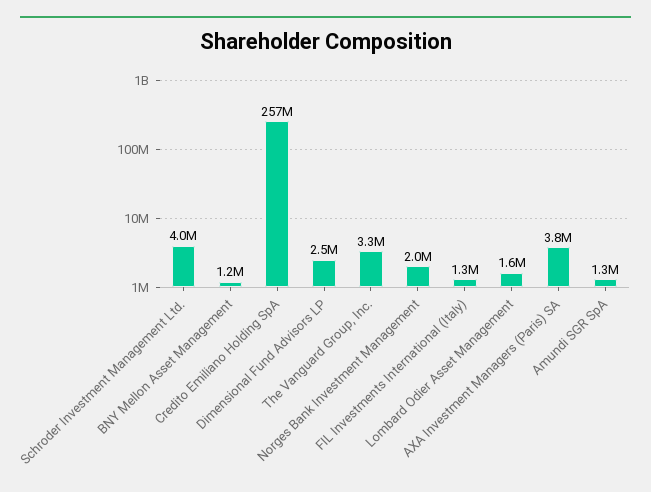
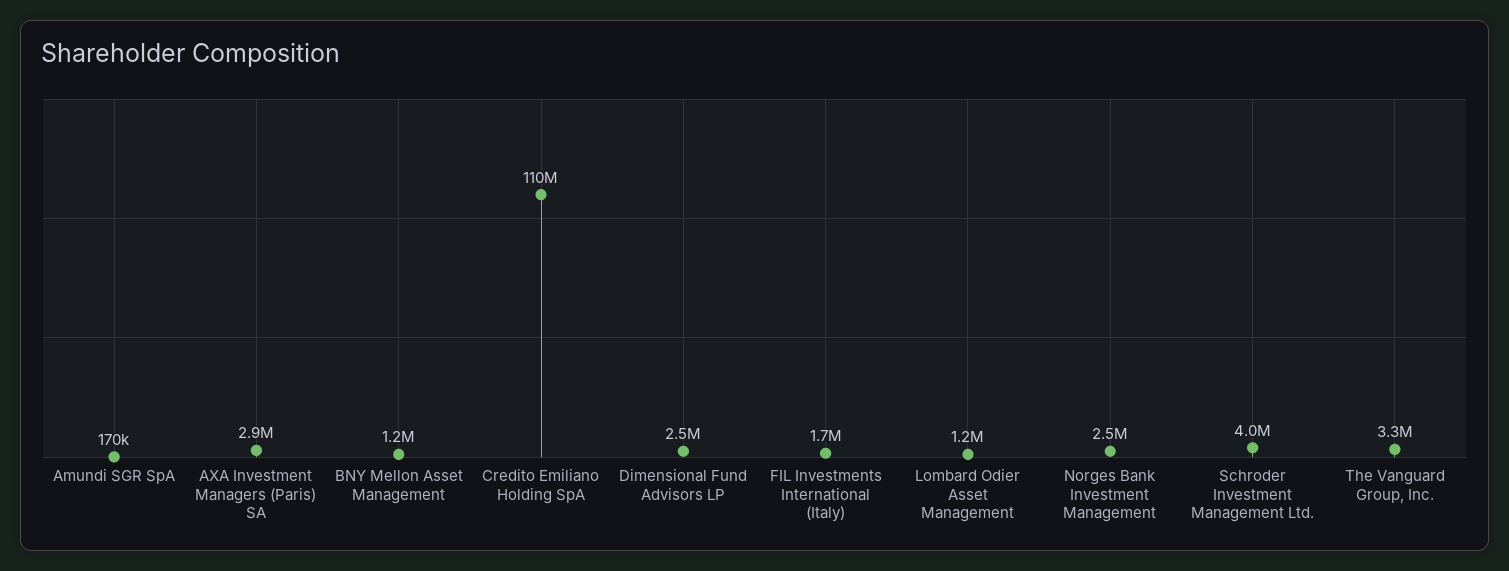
Credito Emiliano Holding SpA: 257000000 -> 110000000
Norges Bank Investment Management: 2000000 -> 2500000
FIL Investments International (Italy): 1300000 -> 1700000
Lombard Odier Asset Management: 1600000 -> 1200000
AXA Investment Managers (Paris) SA: 3800000 -> 2900000
Amundi SGR SpA: 1300000 -> 170000

